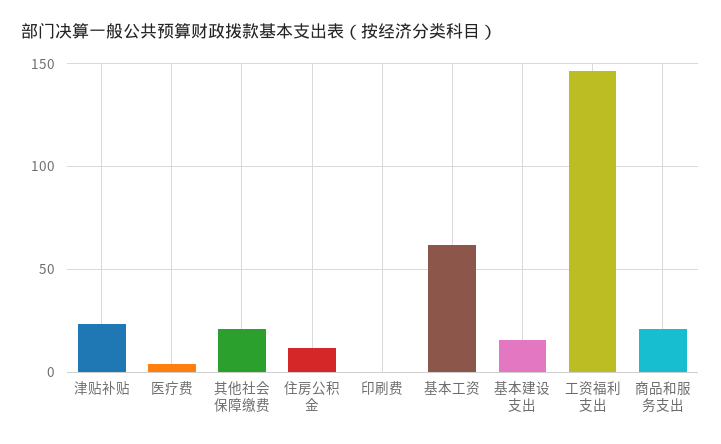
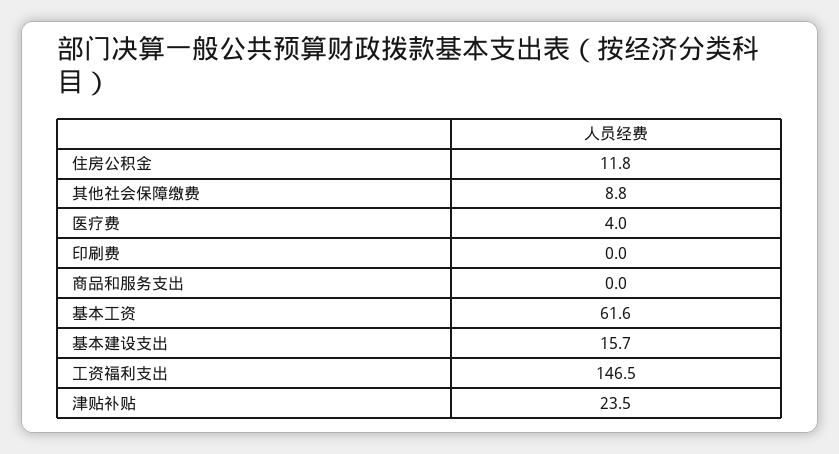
其他社会保障缴费: 20 -> 8.8
商品和服务支出: 20 -> 0

